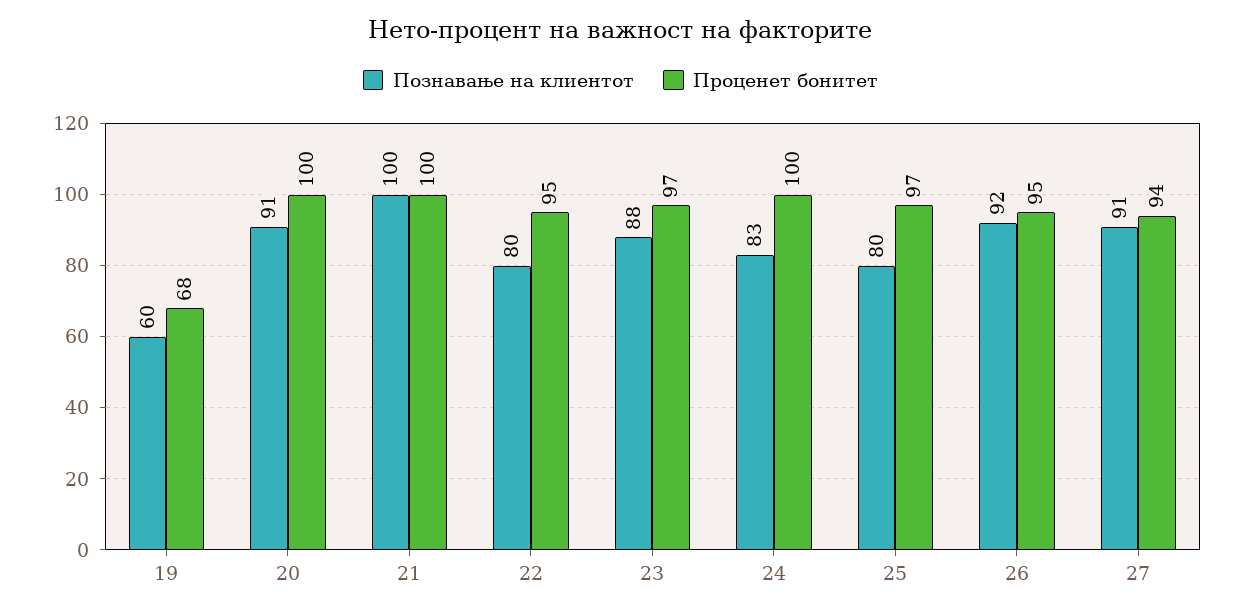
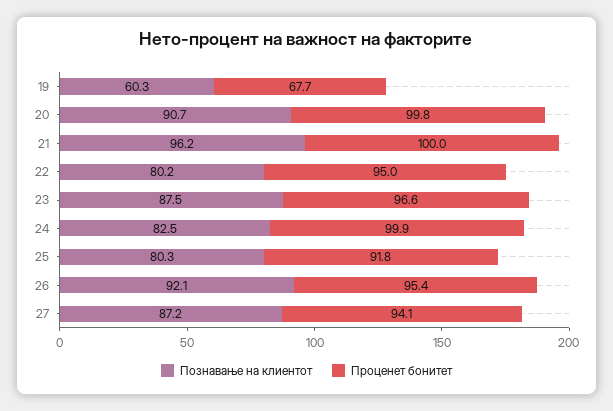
Познавање на клиентот, 21: 100 -> 96.2
Проценет бонитет, 25: 97 -> 91.8
Познавање на клиентот, 27: 91 -> 87.2

